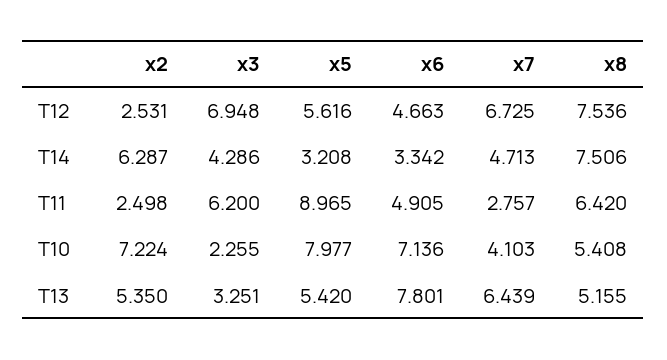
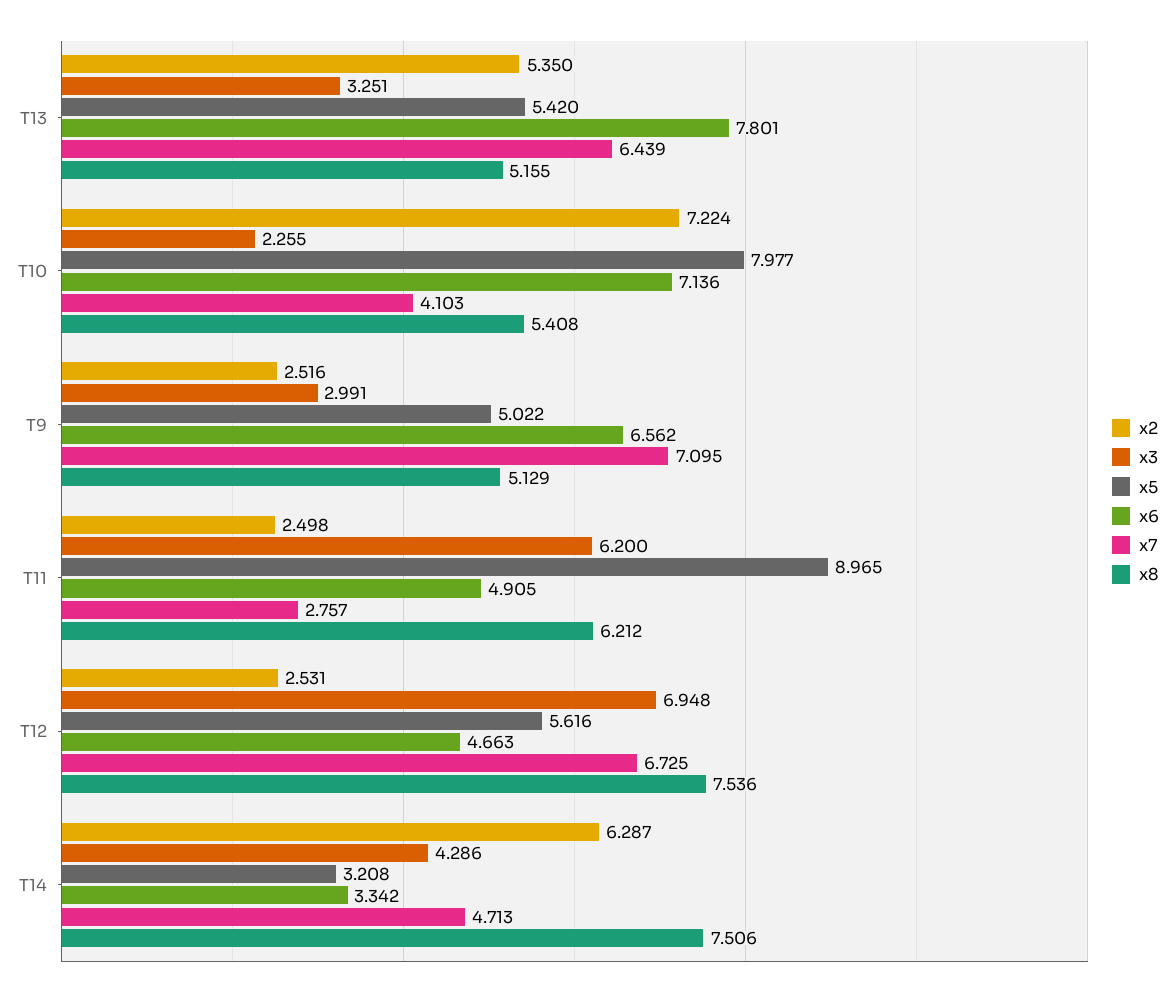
x8, T11: 6.42 -> 6.212
x2, T9: none -> 2.516
x3, T9: none -> 2.991
x5, T9: none -> 5.022
x6, T9: none -> 6.562
x7, T9: none -> 7.095
x8, T9: none -> 5.129

